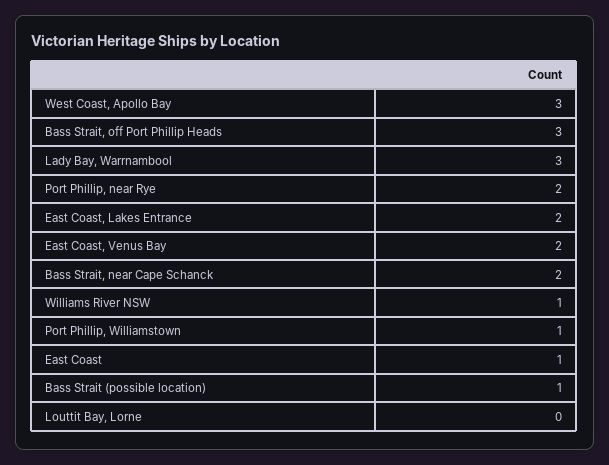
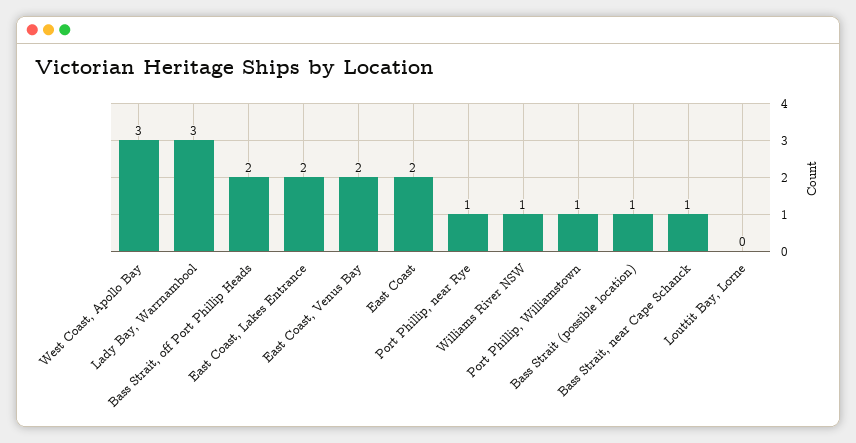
Bass Strait, off Port Phillip Heads: 3 -> 2
Port Phillip, near Rye: 2 -> 1
Bass Strait, near Cape Schanck: 2 -> 1
East Coast: 1 -> 2

